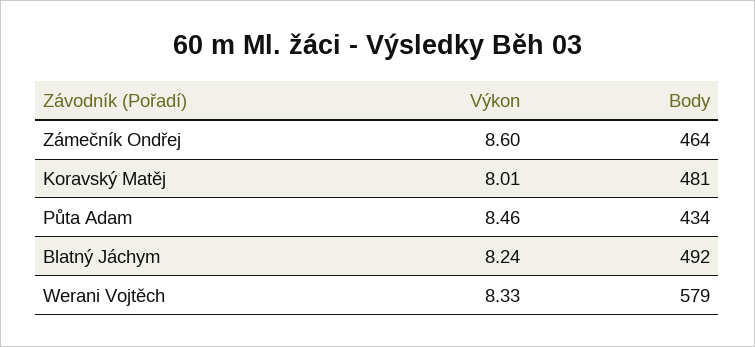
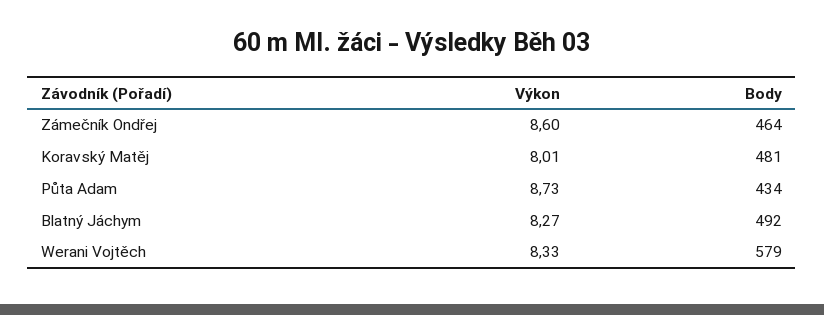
Výkon, Půta Adam: 8.46 -> 8.73
Výkon, Blatný Jáchym: 8.24 -> 8.27

